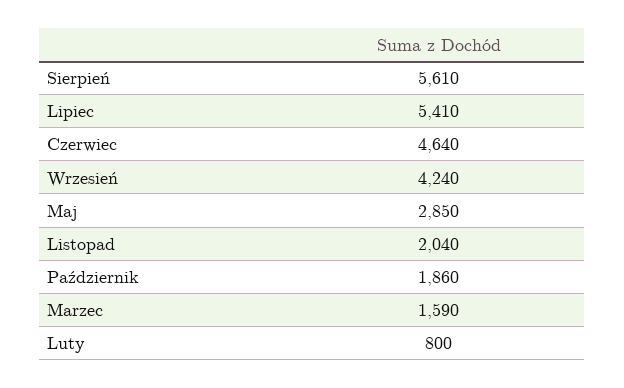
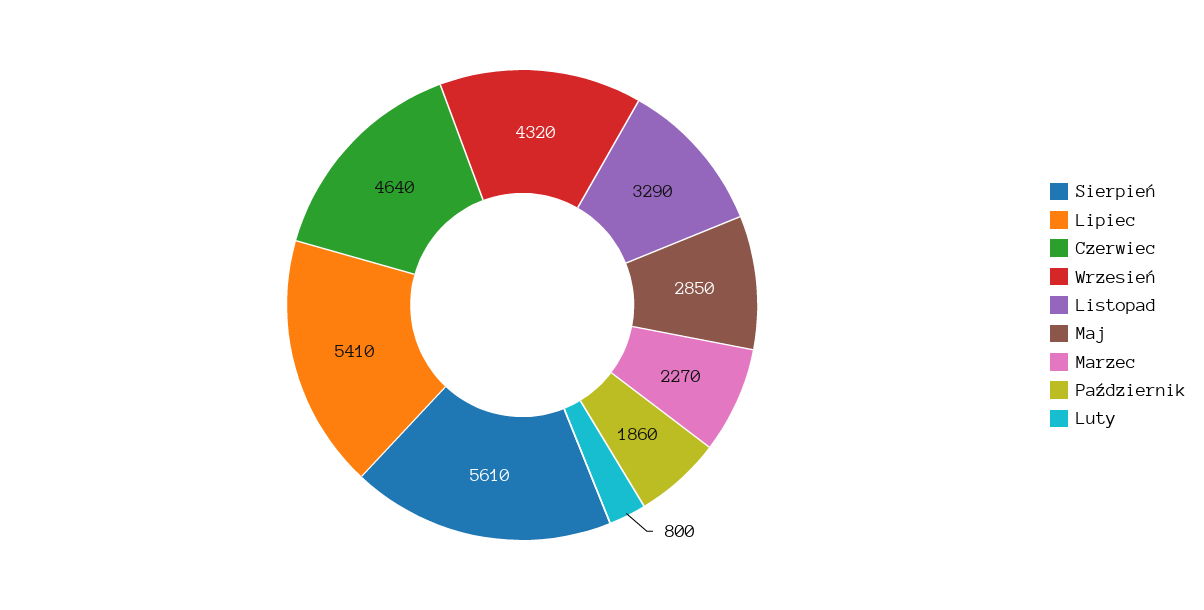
Wrzesień: 4240 -> 4320
Listopad: 2040 -> 3290
Marzec: 1590 -> 2270

